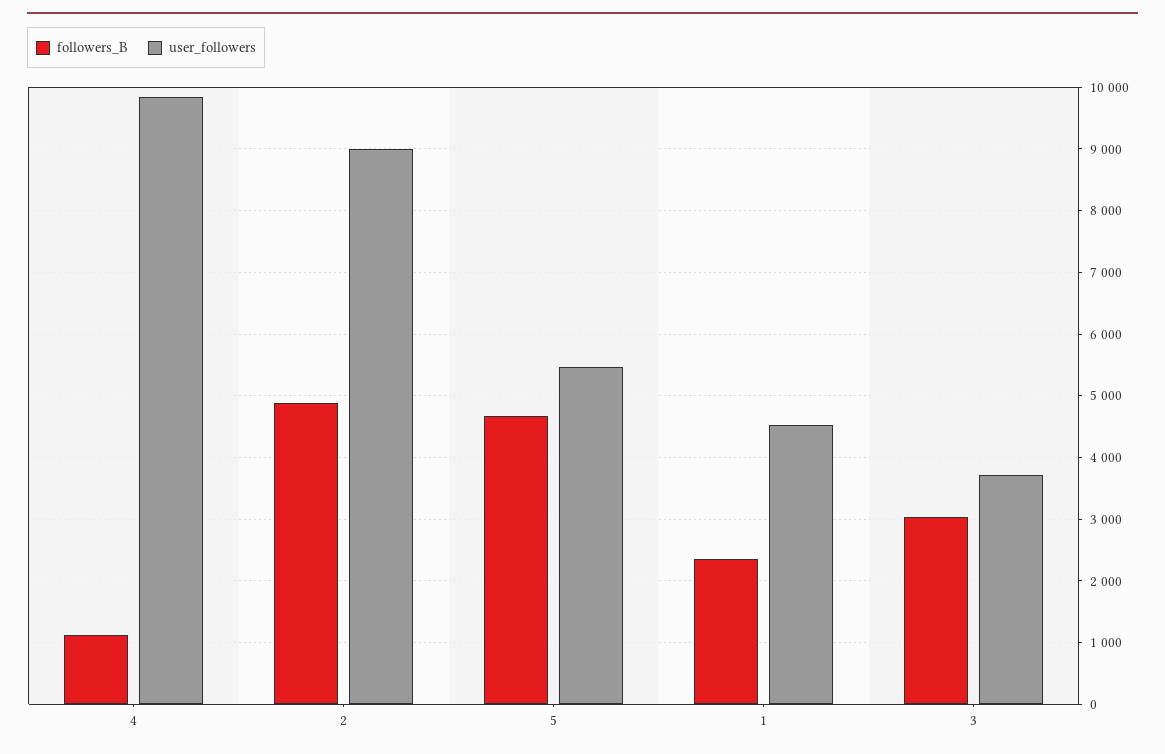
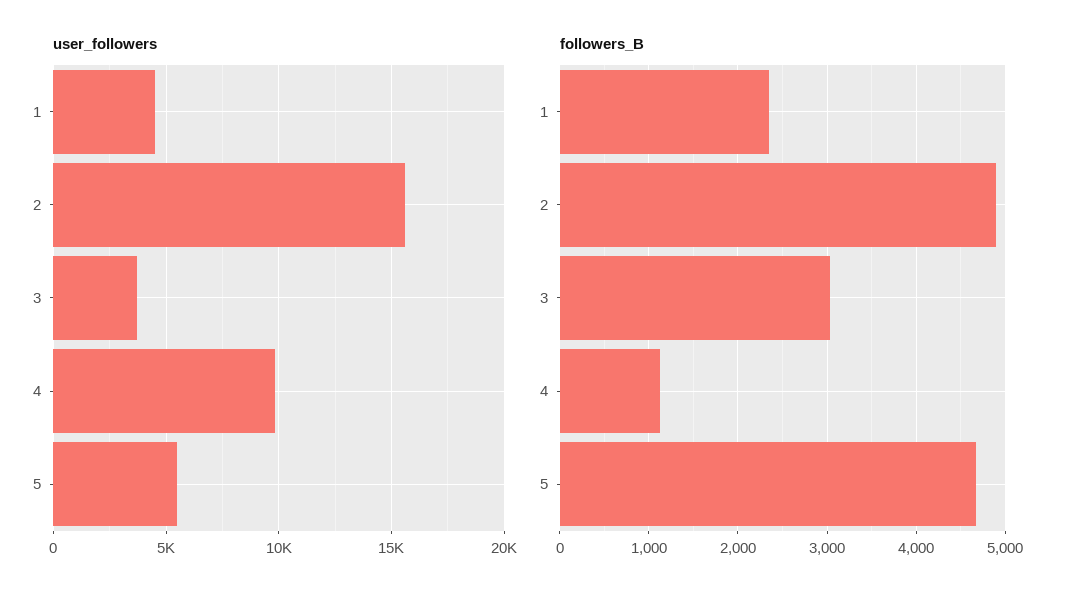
user_followers, 2: 9000 -> 15500

